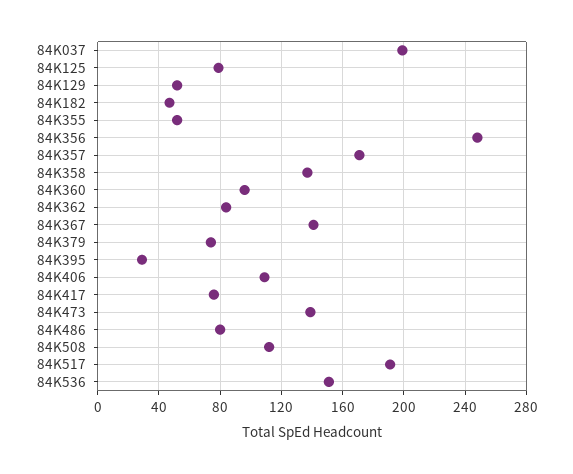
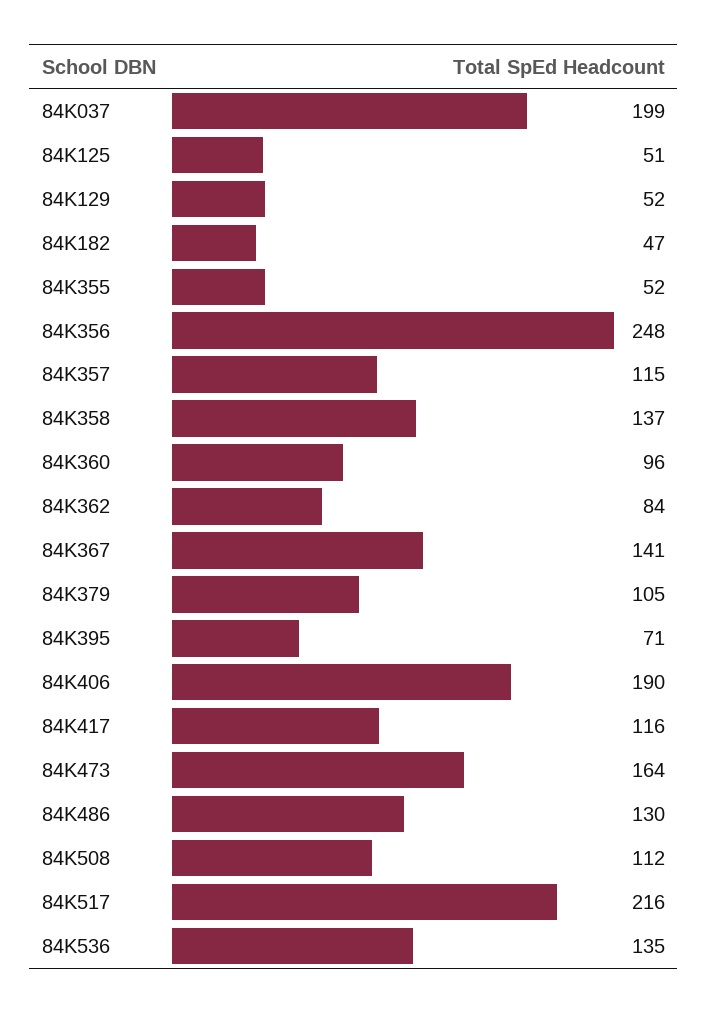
84K125: 80 -> 51
84K357: 170 -> 115
84K379: 75 -> 105
84K395: 30 -> 71
84K406: 110 -> 190
84K417: 75 -> 116
84K473: 140 -> 164
84K486: 80 -> 130
84K517: 190 -> 216
84K536: 150 -> 135

